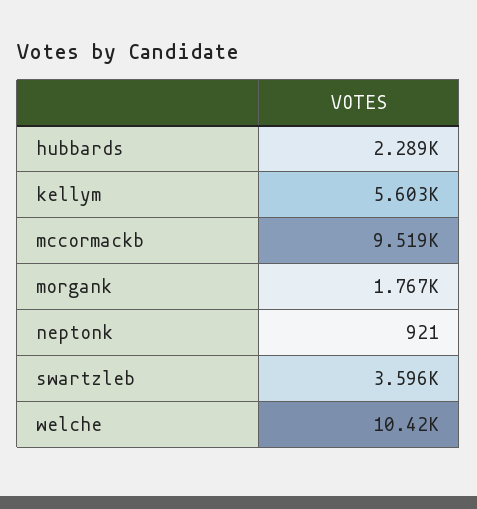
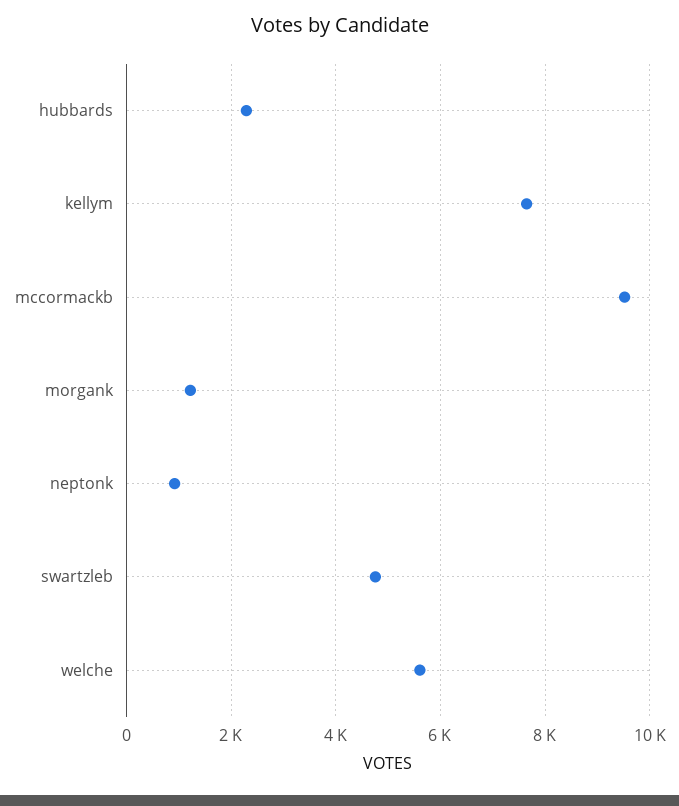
kellym: 5603 -> 7600
morgank: 1767 -> 1200
swartzleb: 3596 -> 4800
welche: 10420 -> 5600

